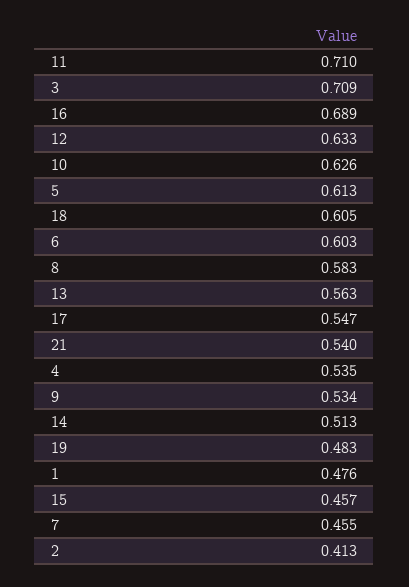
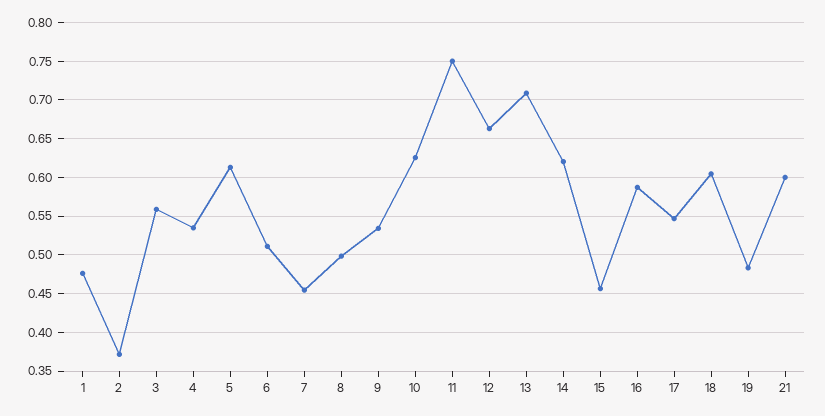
11: 0.71 -> 0.75
3: 0.709 -> 0.56
16: 0.689 -> 0.59
12: 0.633 -> 0.66
6: 0.603 -> 0.51
8: 0.583 -> 0.5
13: 0.563 -> 0.71
21: 0.54 -> 0.6
14: 0.513 -> 0.62
2: 0.413 -> 0.37

